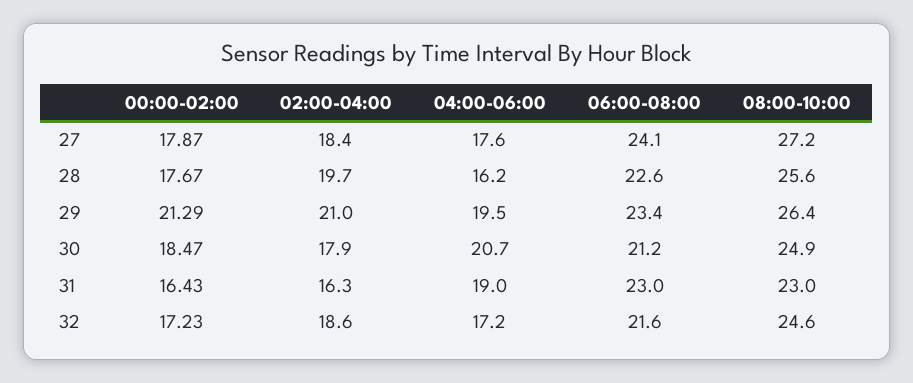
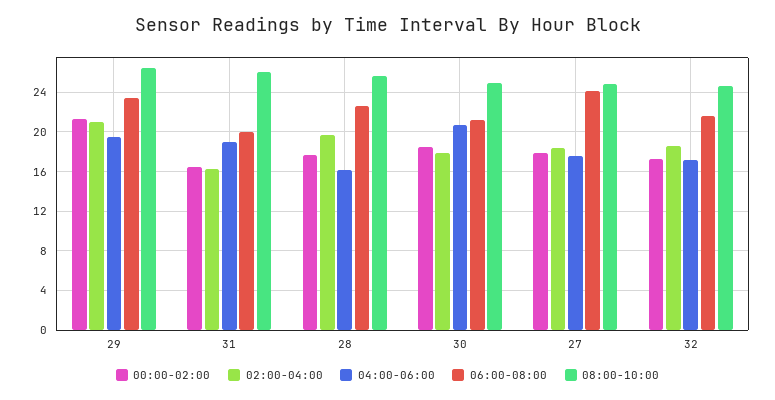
08:00-10:00, 27: 27.2 -> 25
06:00-08:00, 31: 23 -> 20
08:00-10:00, 31: 23 -> 26

